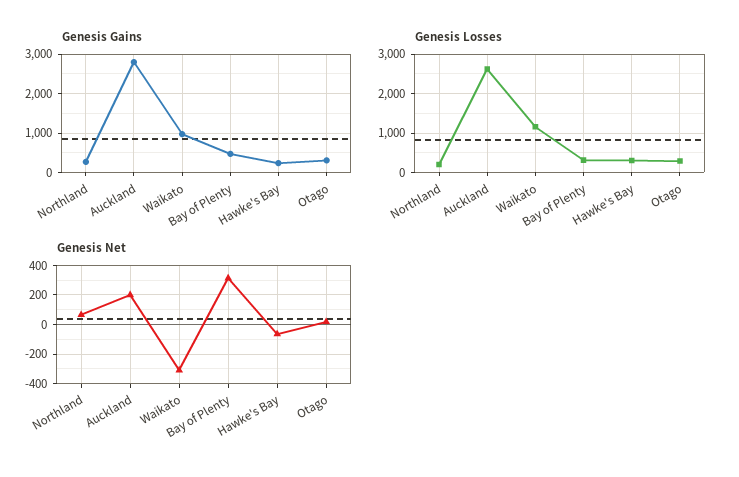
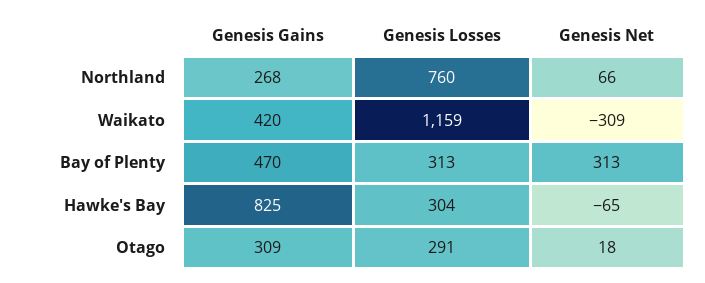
Genesis Gains, Auckland: 2800 -> none
Genesis Gains, Waikato: 1000 -> 420
Genesis Gains, Hawke's Bay: 200 -> 825
Genesis Losses, Northland: 200 -> 760
Genesis Losses, Auckland: 2600 -> none
Genesis Net, Auckland: 200 -> none

